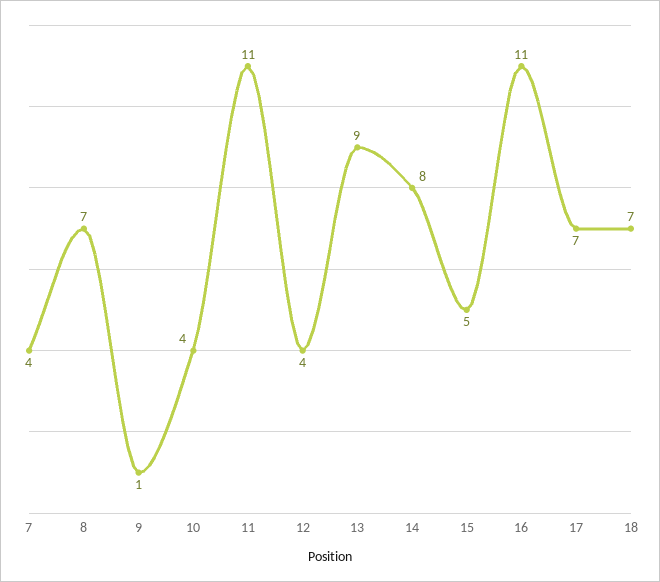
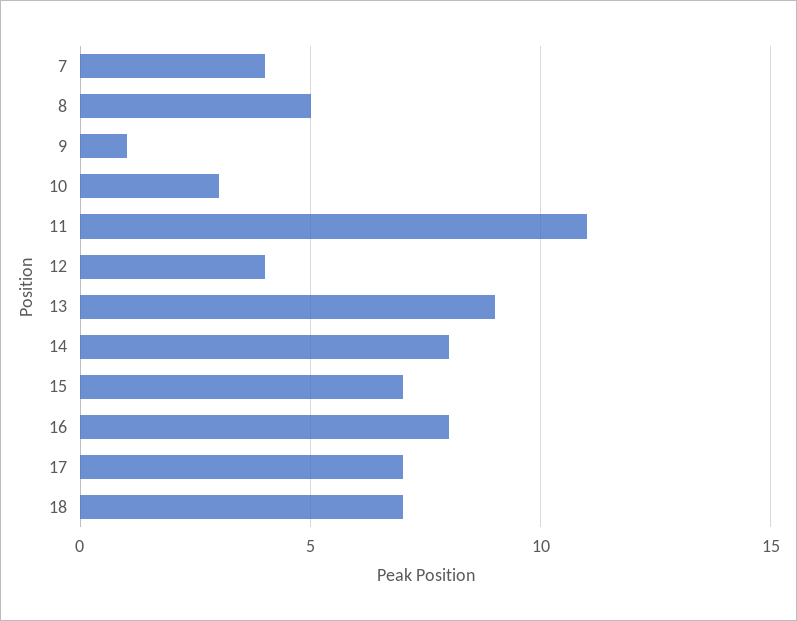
8: 7 -> 5
10: 4 -> 3
15: 5 -> 7
16: 11 -> 8

